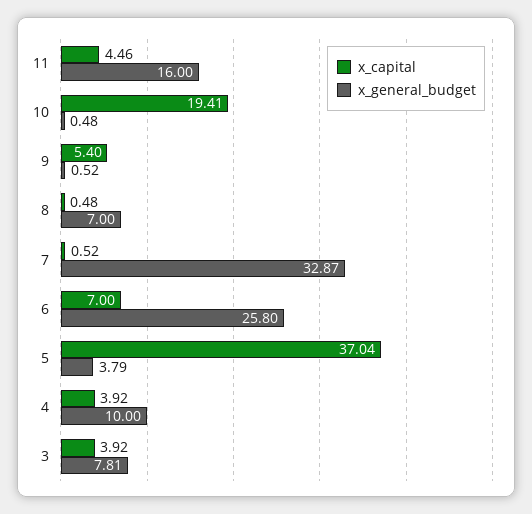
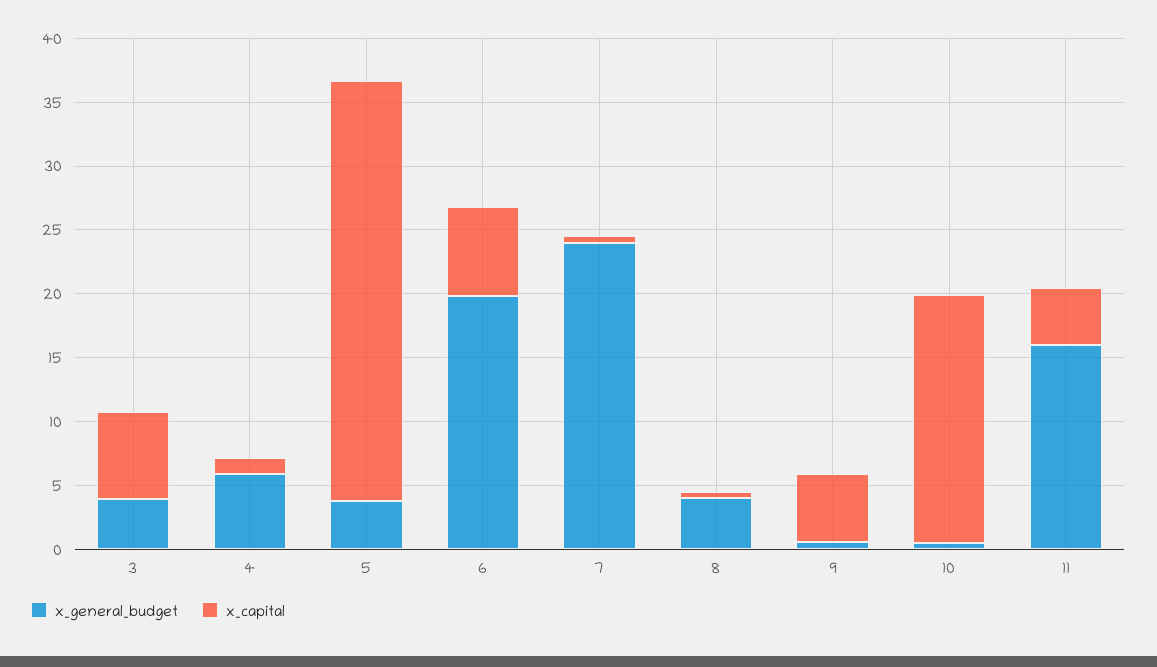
x_general_budget, 8: 7 -> 4
x_general_budget, 7: 32.87 -> 24
x_general_budget, 6: 25.8 -> 20
x_capital, 5: 37.04 -> 33
x_capital, 4: 3.92 -> 1
x_general_budget, 4: 10 -> 6
x_capital, 3: 3.92 -> 7
x_general_budget, 3: 7.81 -> 4

